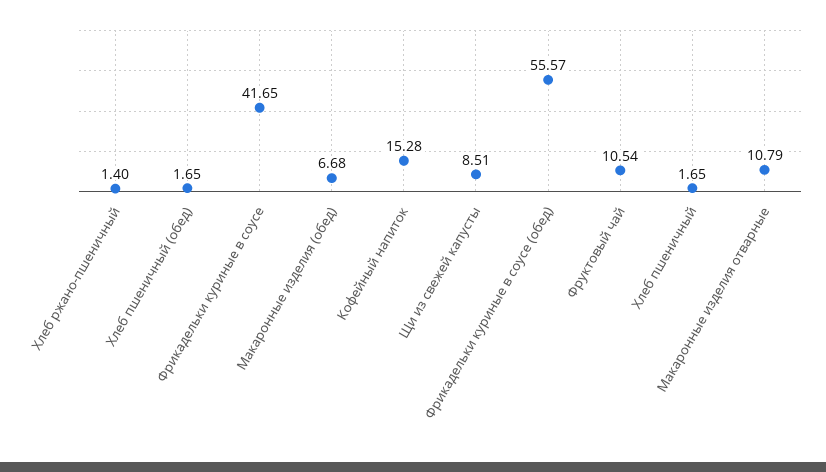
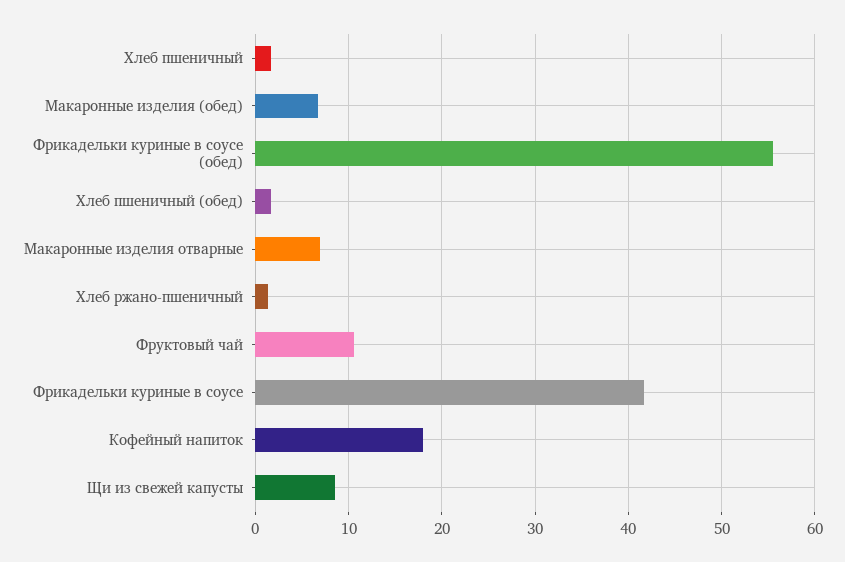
Кофейный напиток: 15.28 -> 18
Макаронные изделия отварные: 10.79 -> 7

